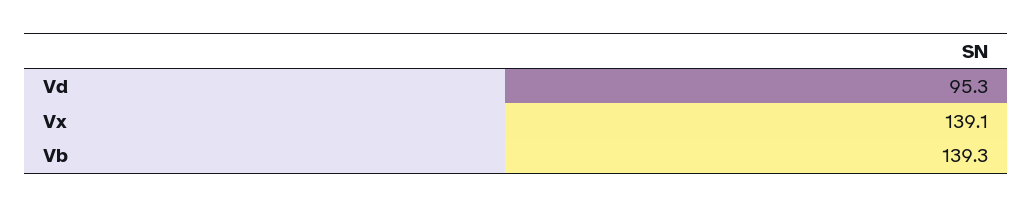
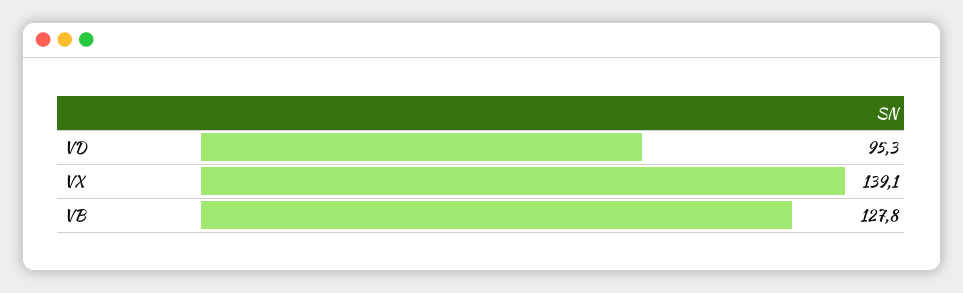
Vb: 139.3 -> 127.8

